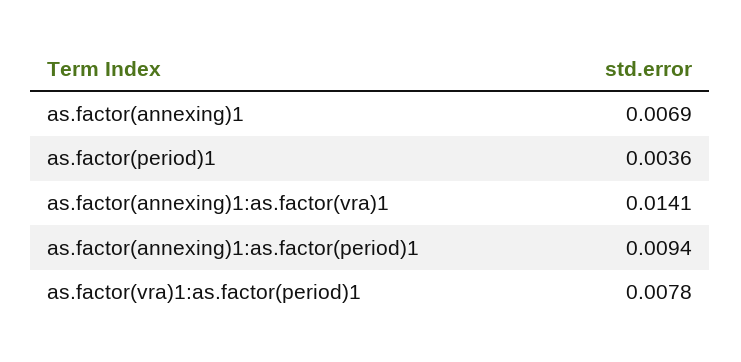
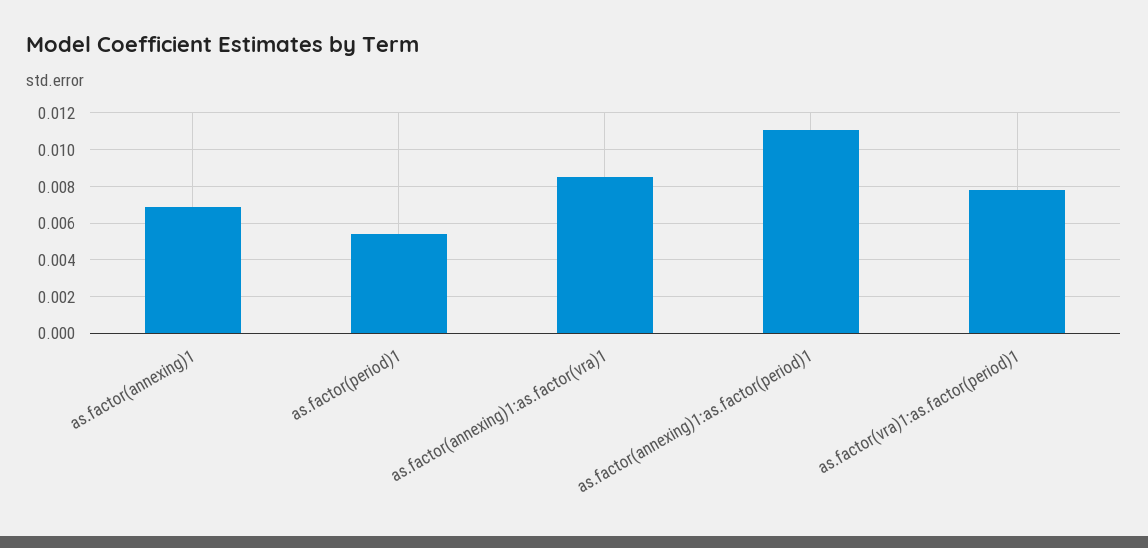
as.factor(period)1: 0.0036 -> 0.0055
as.factor(annexing)1:as.factor(vra)1: 0.0141 -> 0.0085
as.factor(annexing)1:as.factor(period)1: 0.0094 -> 0.011

